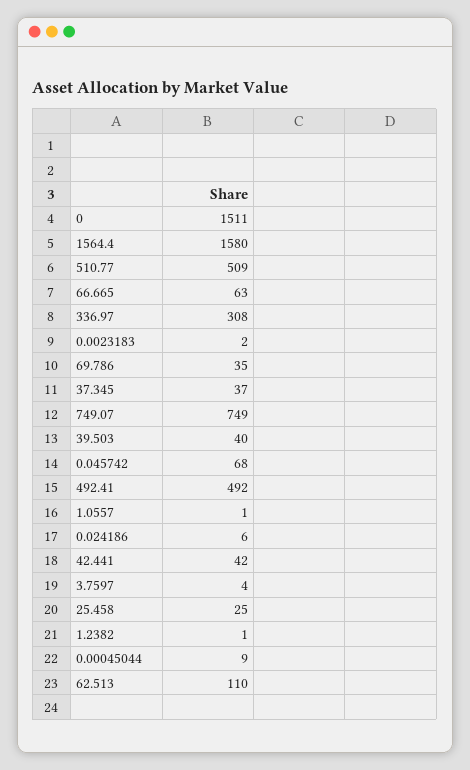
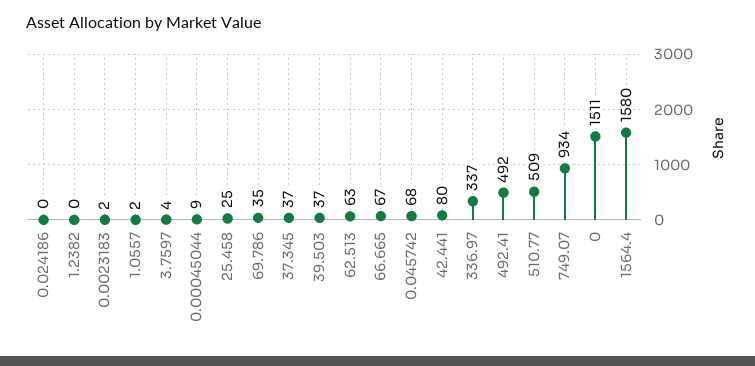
66.665: 63 -> 67
336.97: 308 -> 337
749.07: 749 -> 934
39.503: 40 -> 37
1.0557: 1 -> 2
0.024186: 6 -> 0
42.441: 42 -> 80
1.2382: 1 -> 0
62.513: 110 -> 63

